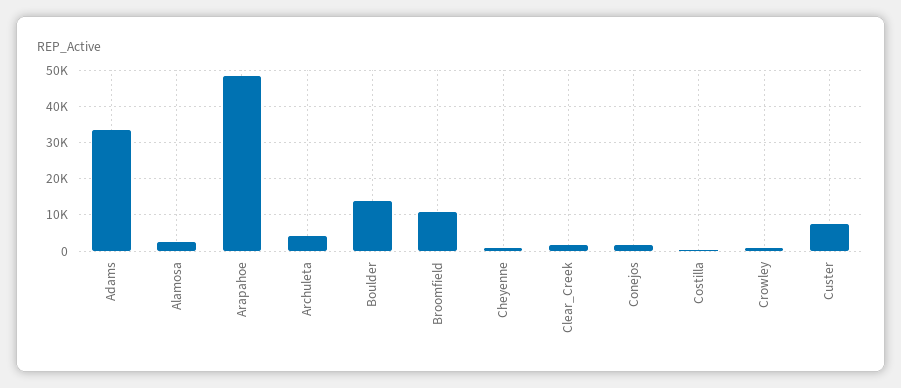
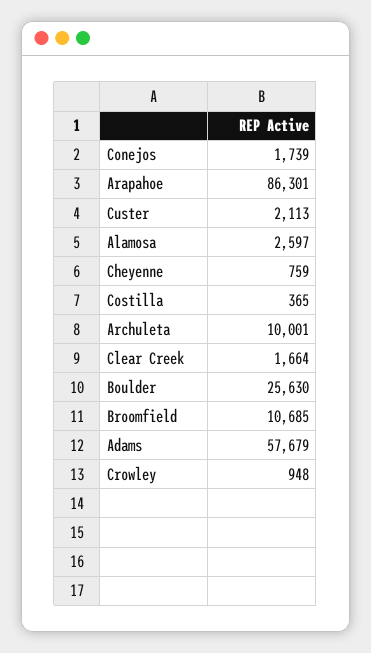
Adams: 34000 -> 57679
Arapahoe: 48000 -> 86301
Archuleta: 4000 -> 10001
Boulder: 14000 -> 25630
Custer: 8000 -> 2113

